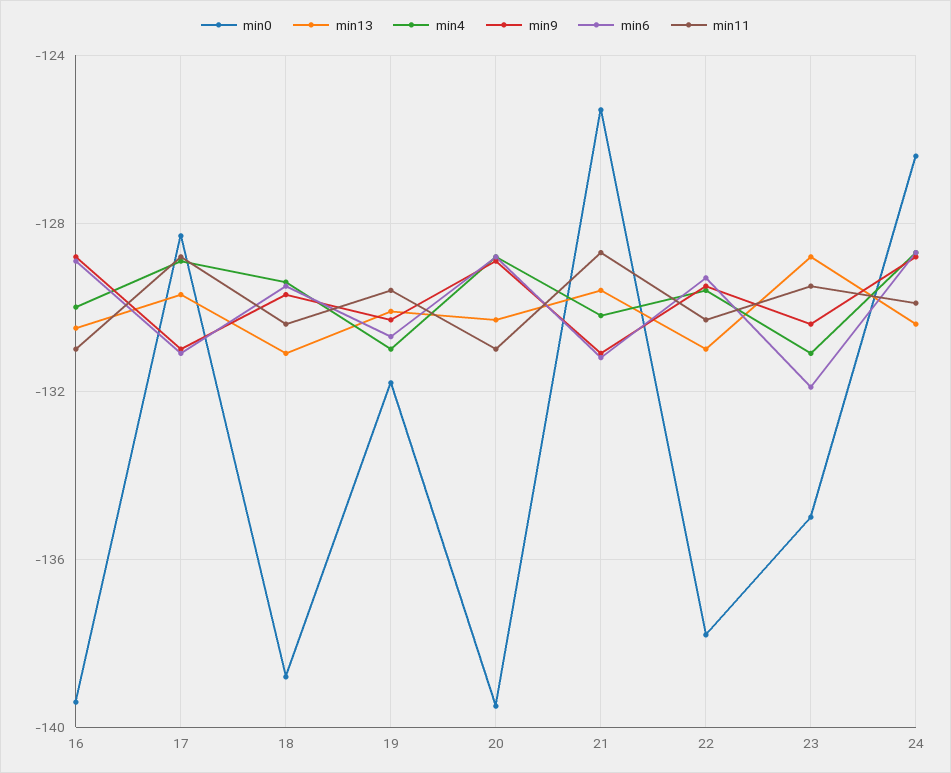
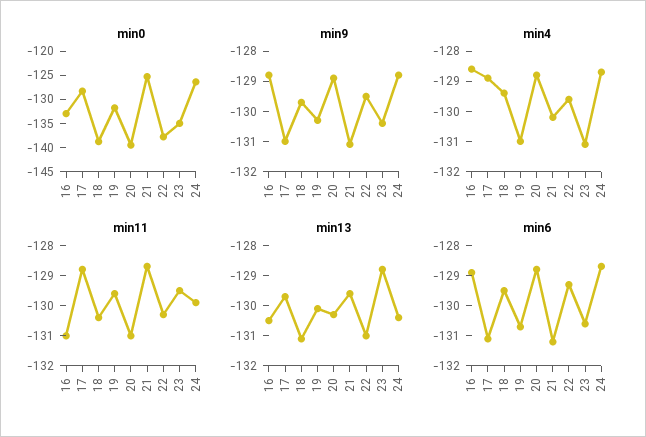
min0, 16: -139.5 -> -132.5
min4, 16: -130 -> -128.5
min6, 23: -132 -> -130.5

